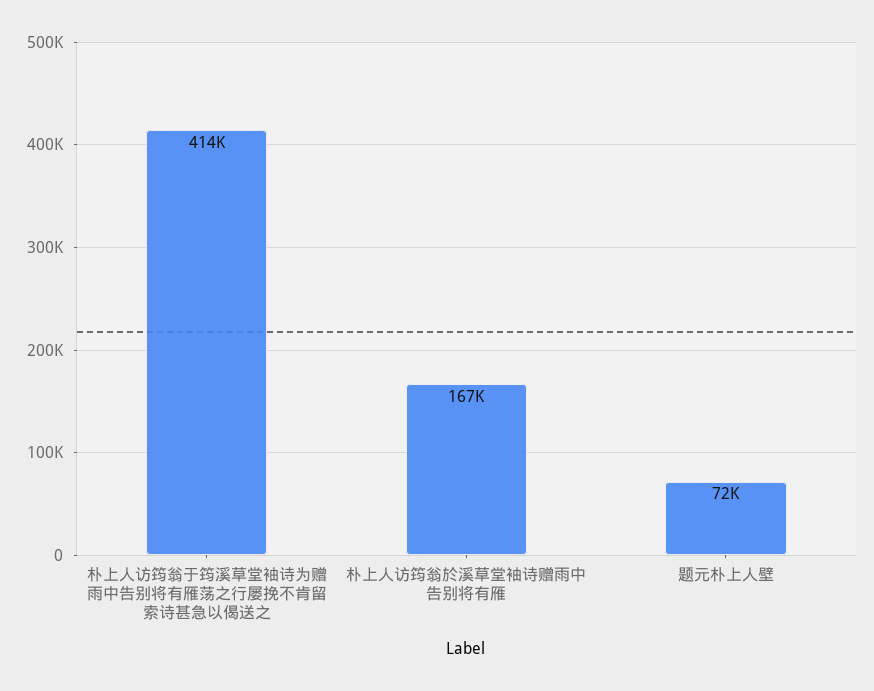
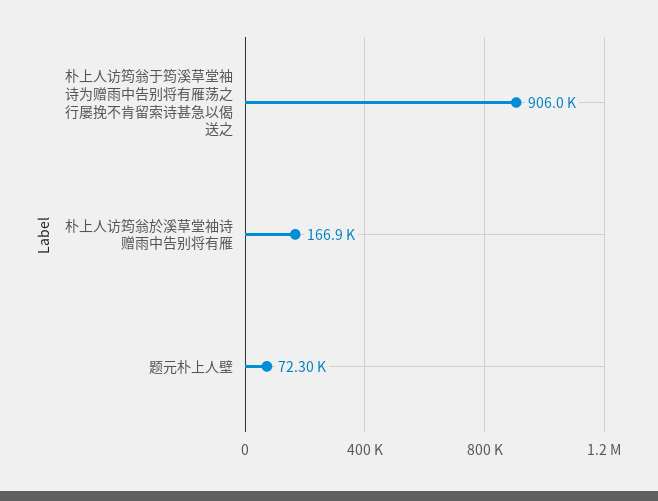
朴上人访筠翁于筠溪草堂袖诗为赠雨中告别将有雁荡之行屡挽不肯留索诗甚急以偈送之: 414000 -> 906000

